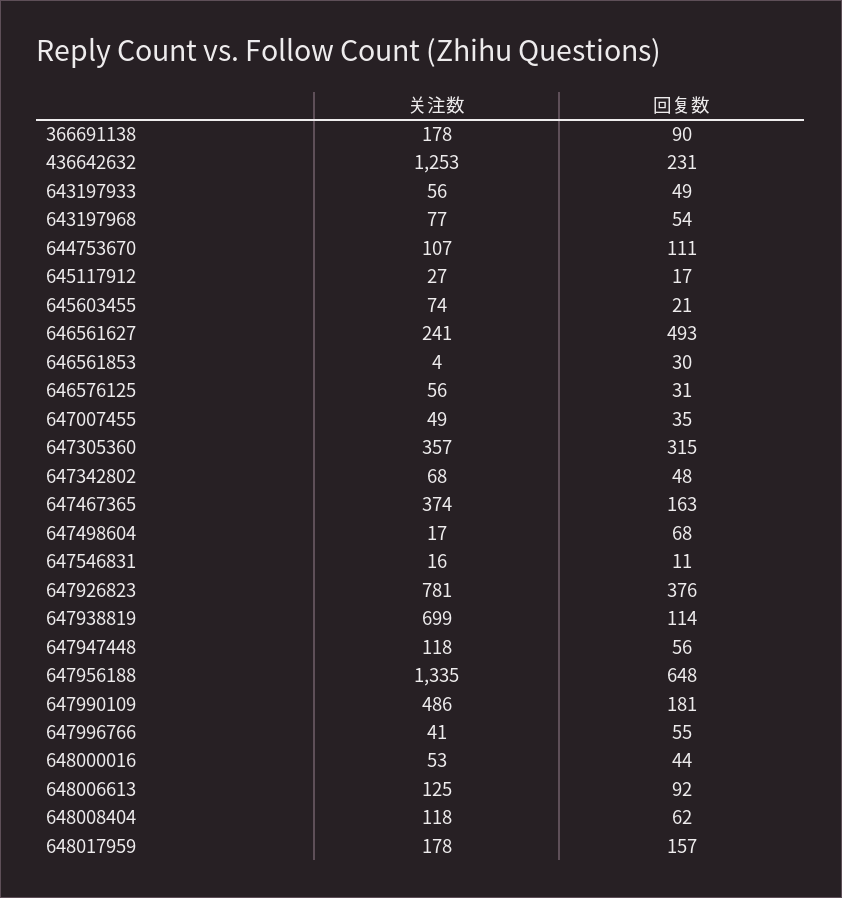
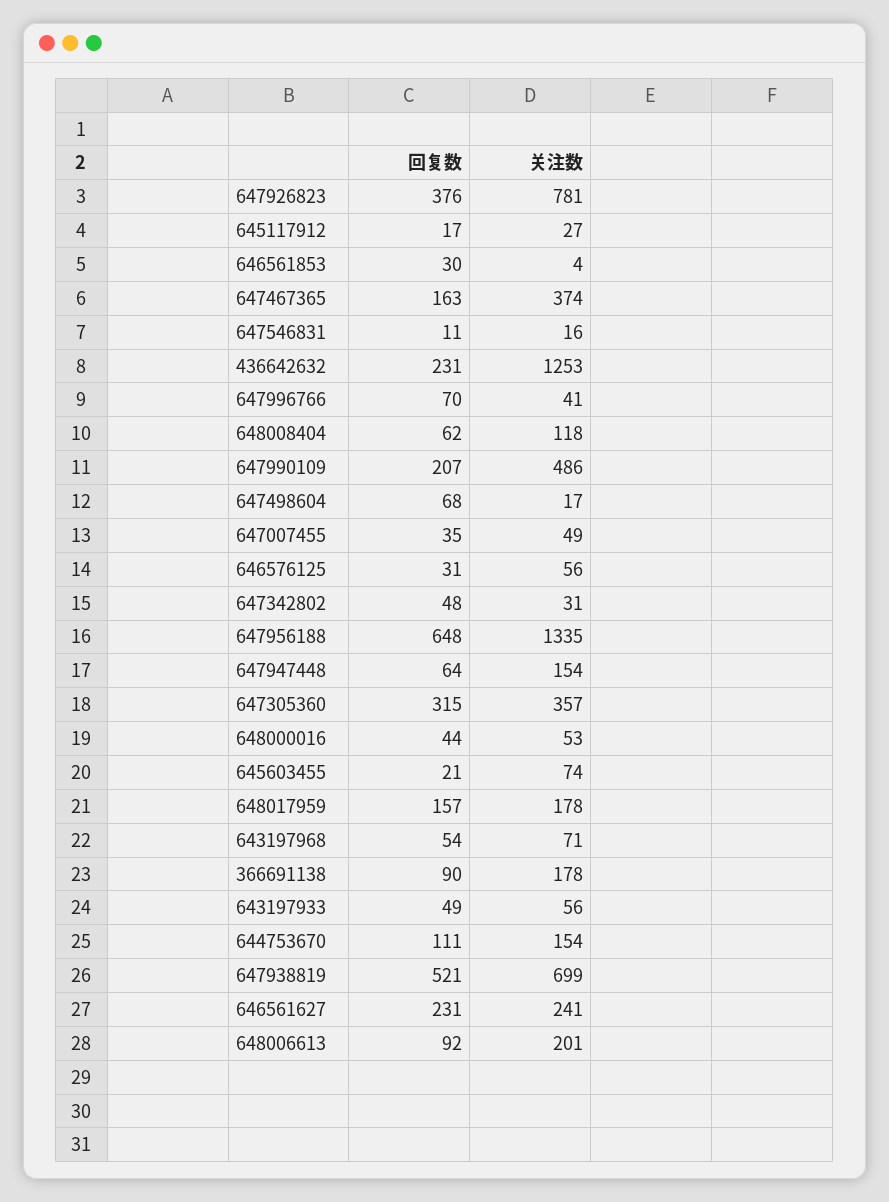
关注数, 643197968: 77 -> 71
关注数, 644753670: 107 -> 154
回复数, 646561627: 493 -> 231
关注数, 647342802: 68 -> 31
回复数, 647938819: 114 -> 521
关注数, 647947448: 118 -> 154
回复数, 647947448: 56 -> 64
回复数, 647990109: 181 -> 207
回复数, 647996766: 55 -> 70
关注数, 648006613: 125 -> 201

